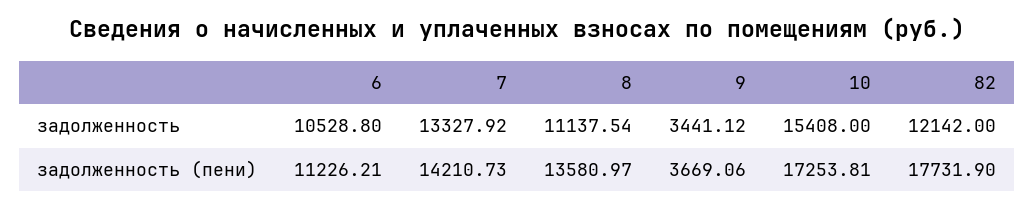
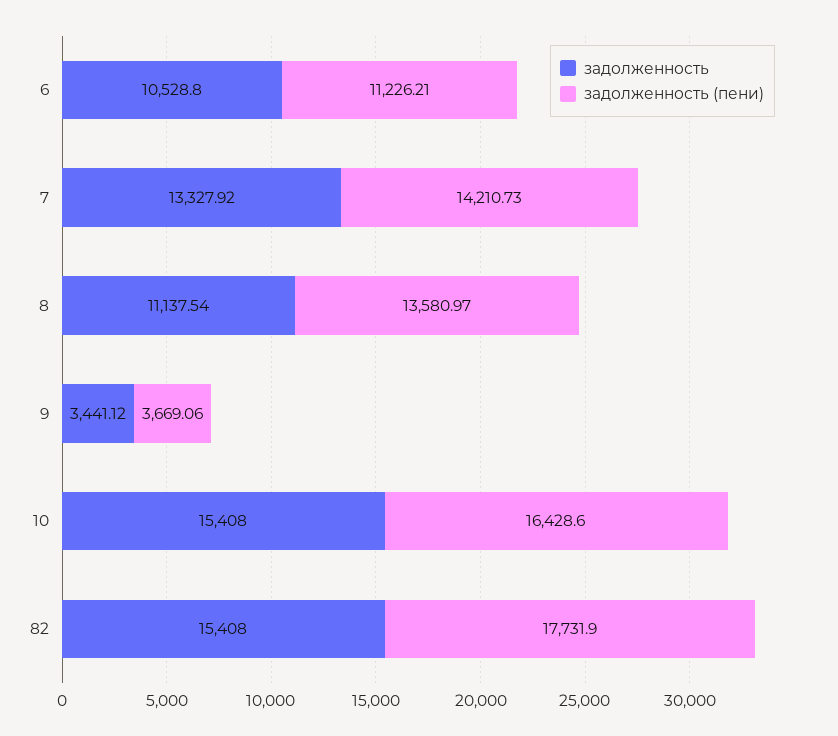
задолженность, 82: 12142 -> 15408
задолженность (пени), 10: 17253.81 -> 16428.6

